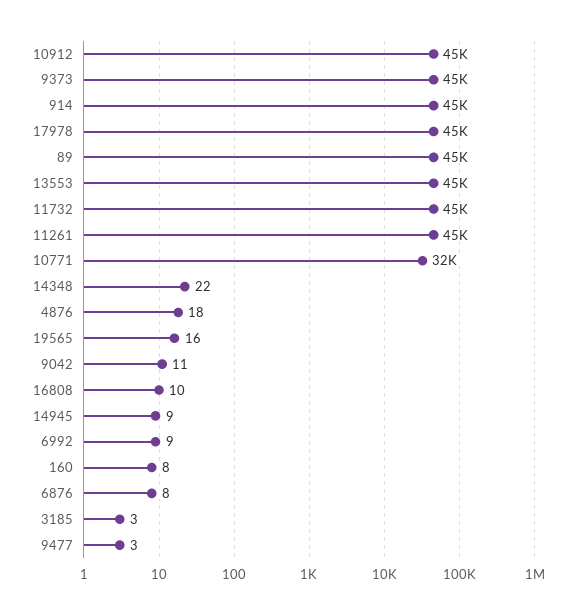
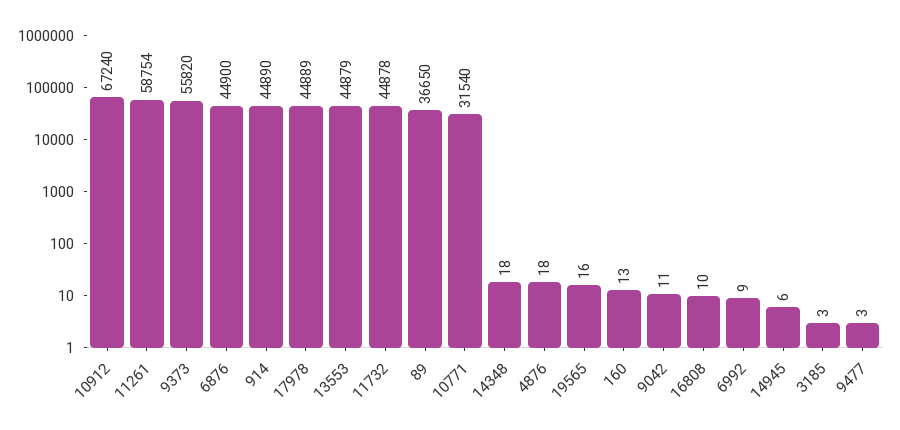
10912: 45000 -> 67240
9373: 45000 -> 55820
89: 45000 -> 36650
11261: 45000 -> 58754
14348: 22 -> 18
14945: 9 -> 6
160: 8 -> 13
6876: 8 -> 44900

